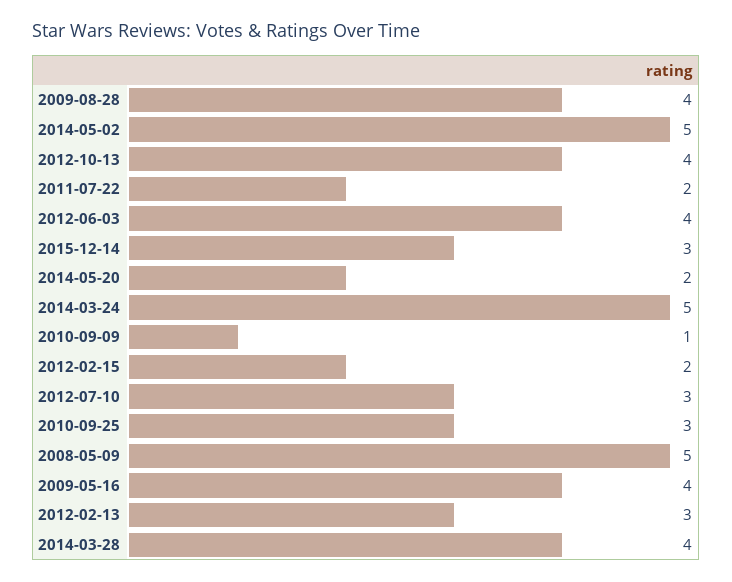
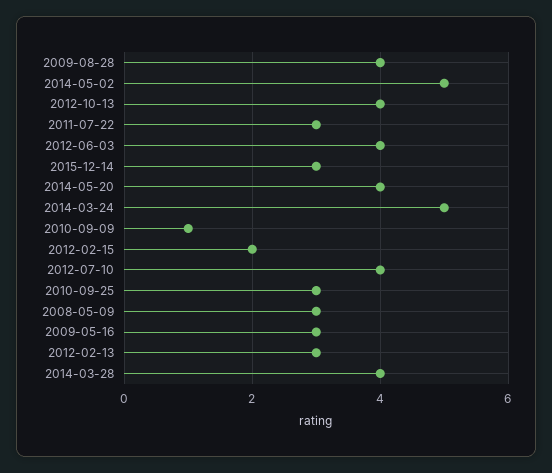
2011-07-22: 2 -> 3
2014-05-20: 2 -> 4
2012-07-10: 3 -> 4
2008-05-09: 5 -> 3
2009-05-16: 4 -> 3

